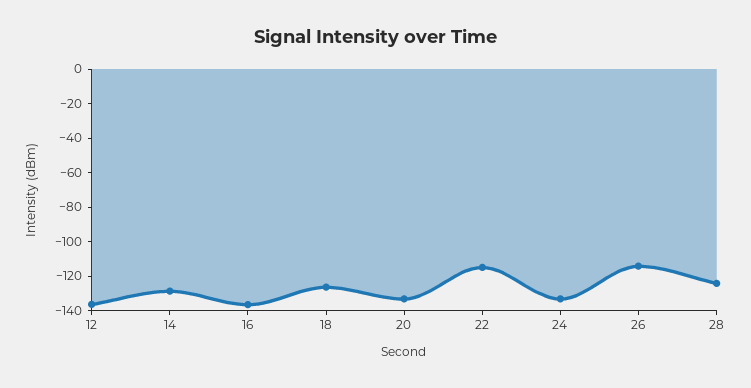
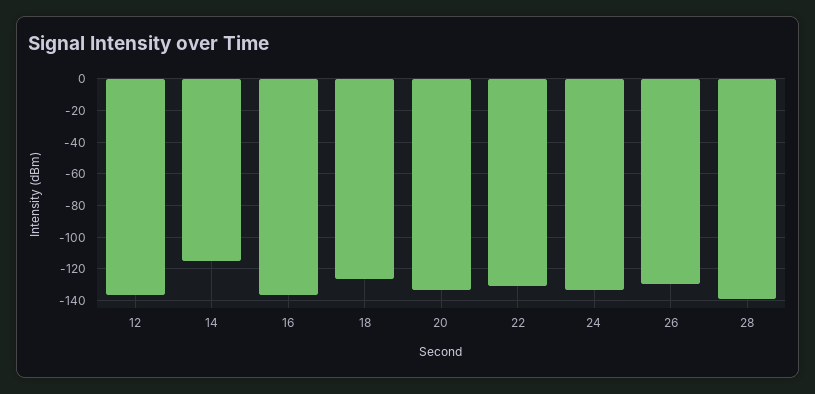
14: -130 -> -115
22: -115 -> -130
26: -115 -> -130
28: -125 -> -140

